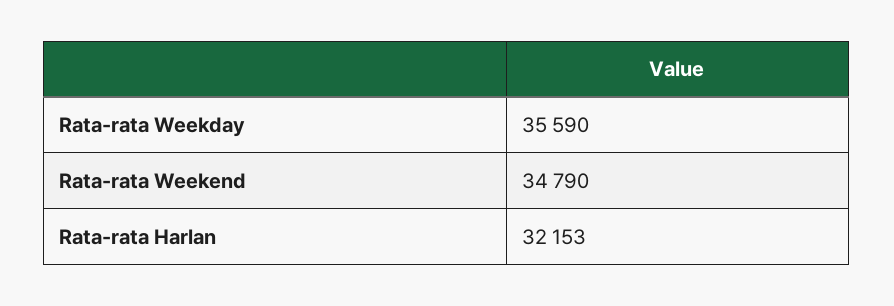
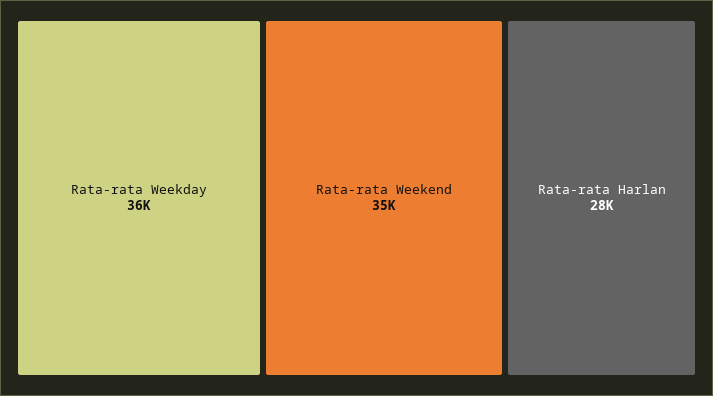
Rata-rata Harlan: 32153 -> 28000

